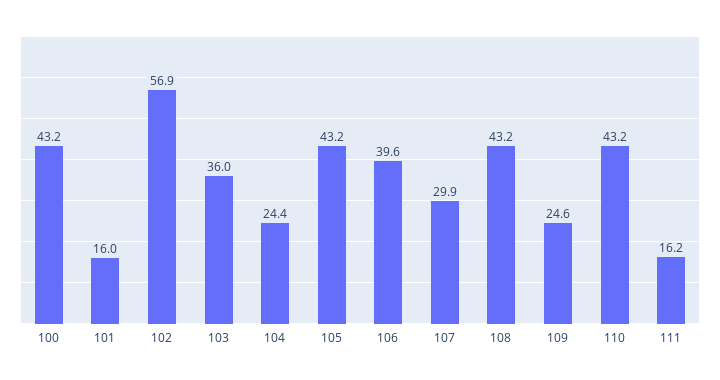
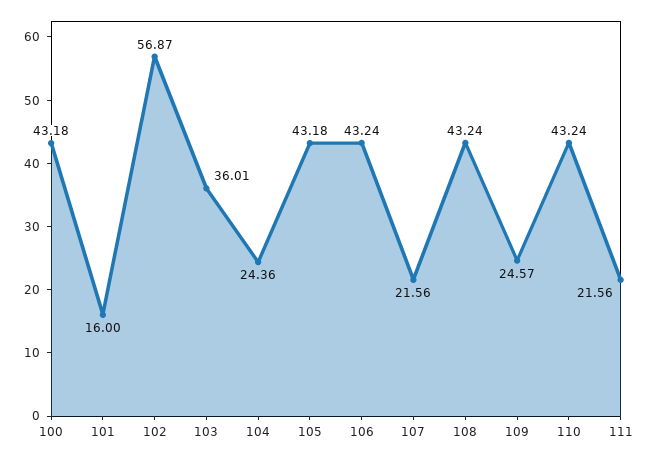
106: 39.6 -> 43.24
107: 29.9 -> 21.56
111: 16.2 -> 21.56

